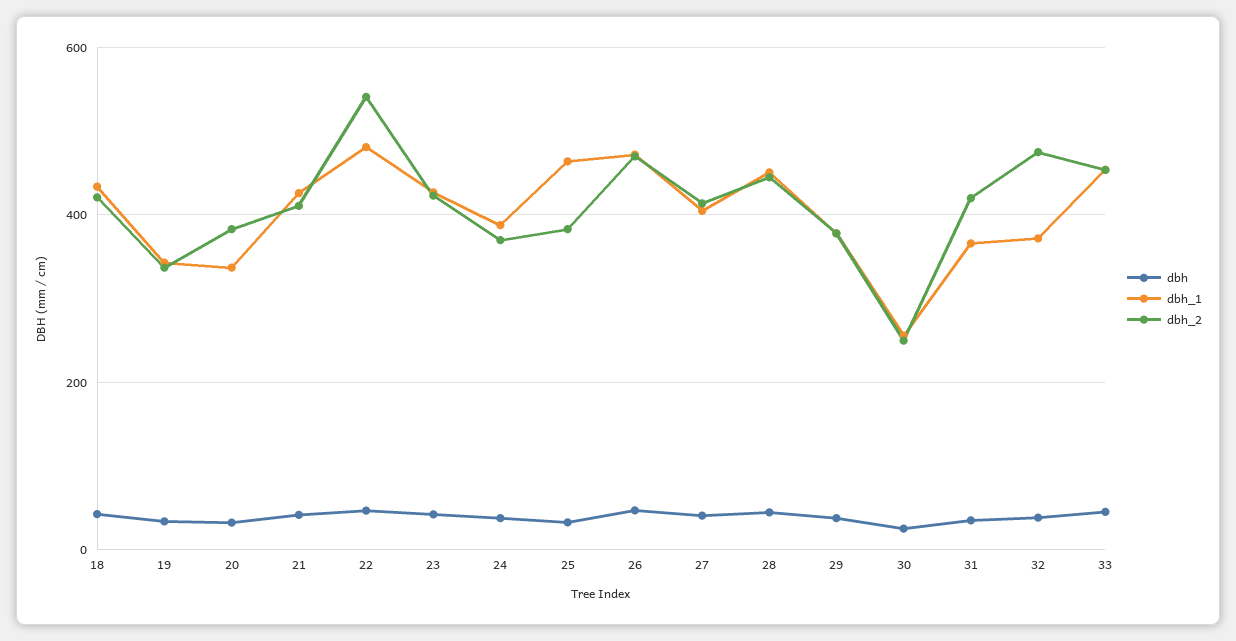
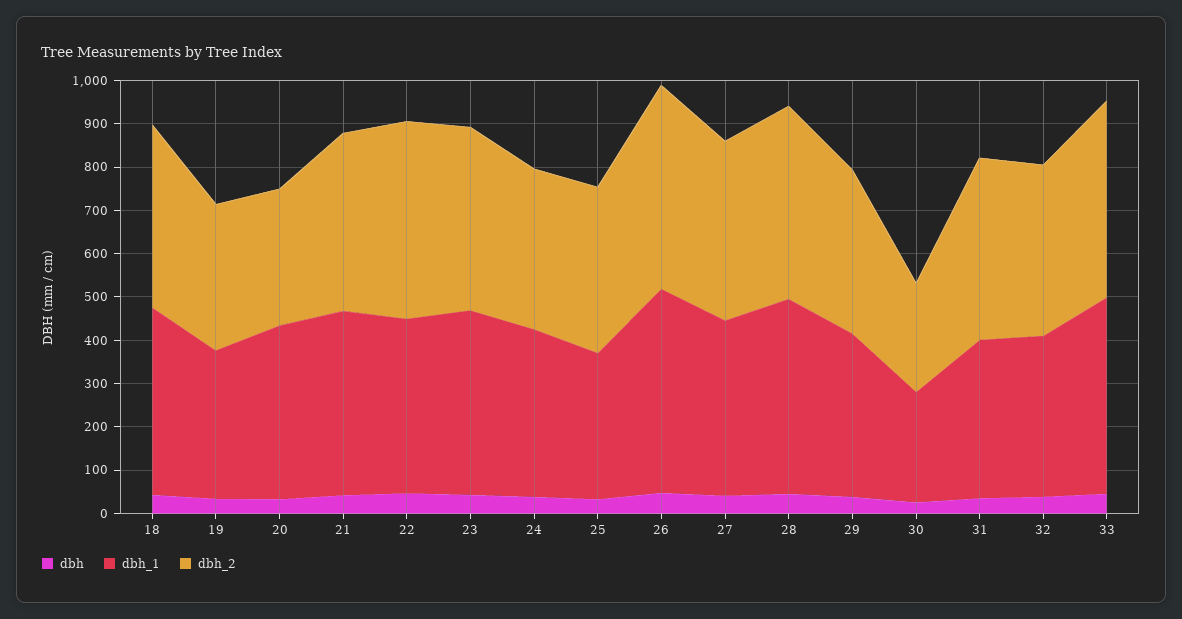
dbh_1, 20: 340 -> 400
dbh_2, 20: 380 -> 320
dbh_1, 22: 480 -> 400
dbh_2, 22: 540 -> 460
dbh_1, 25: 460 -> 340
dbh_2, 32: 480 -> 400

